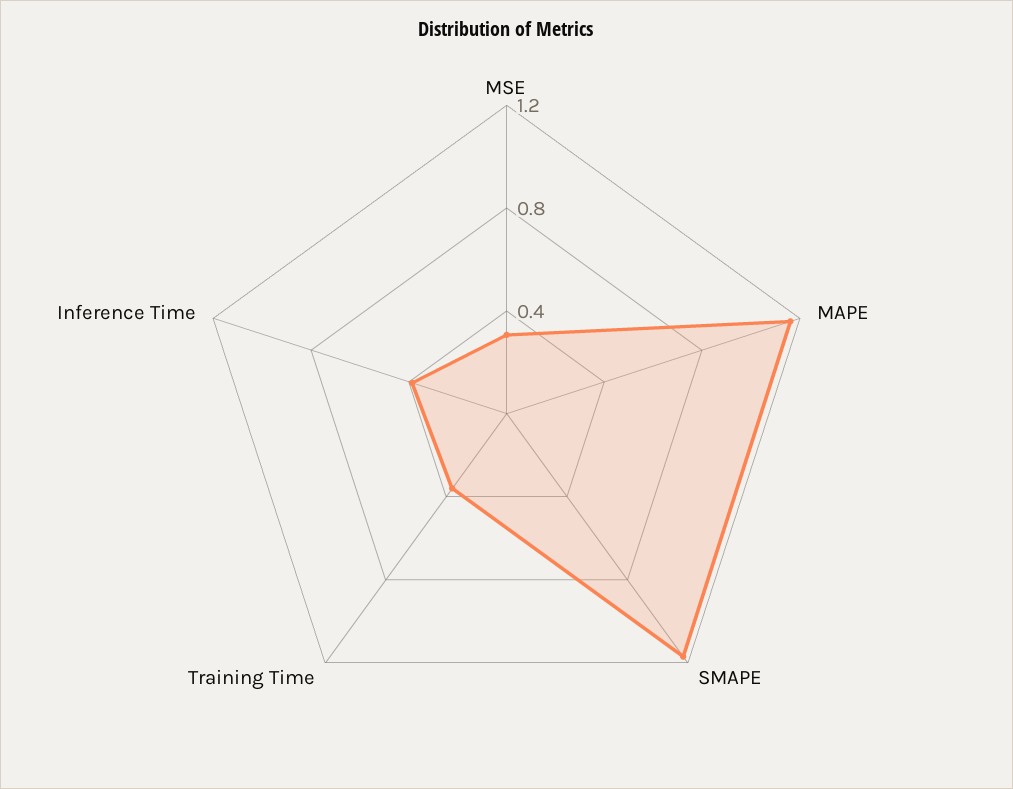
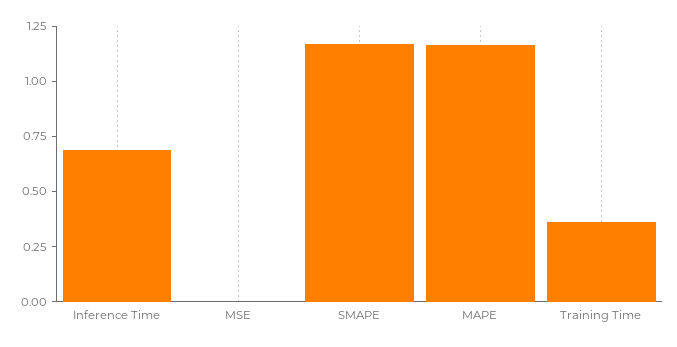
MSE: 0.3 -> 0
Inference Time: 0.4 -> 0.7

